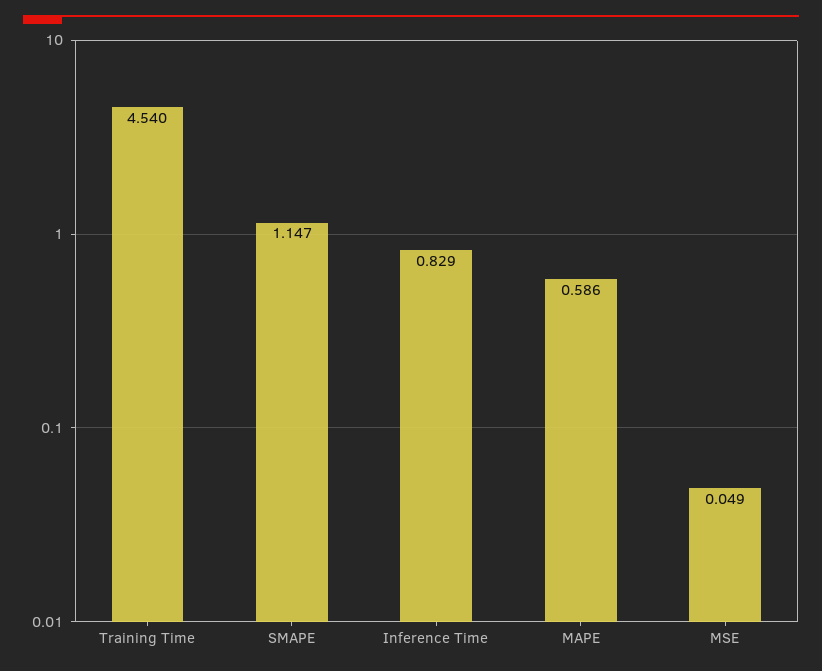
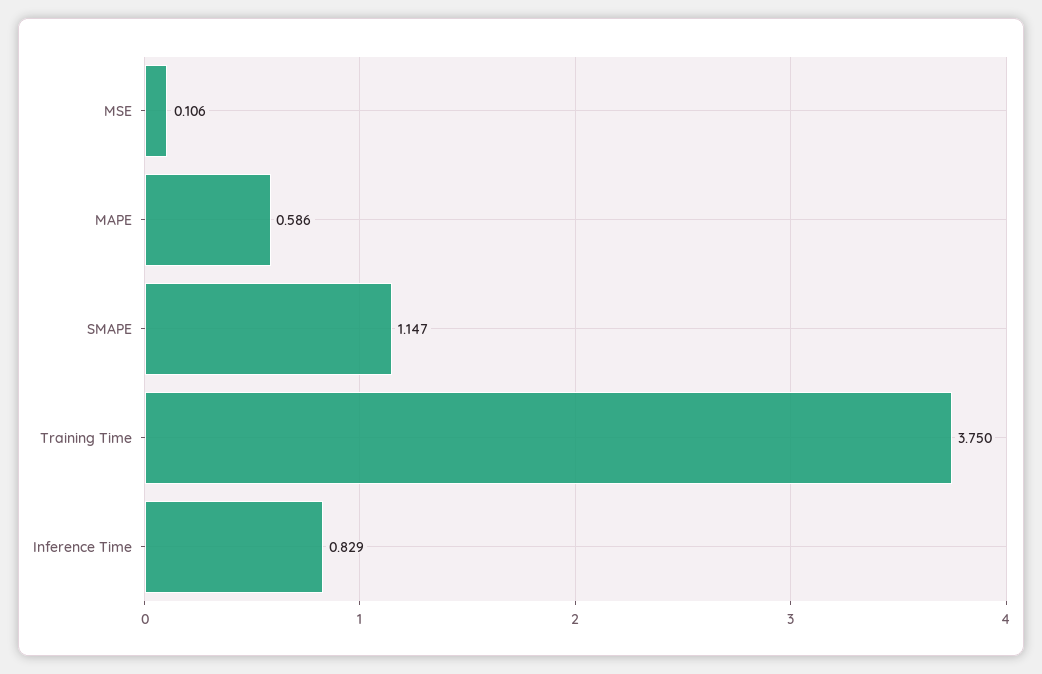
Training Time: 4.54 -> 3.75
MSE: 0.049 -> 0.106

